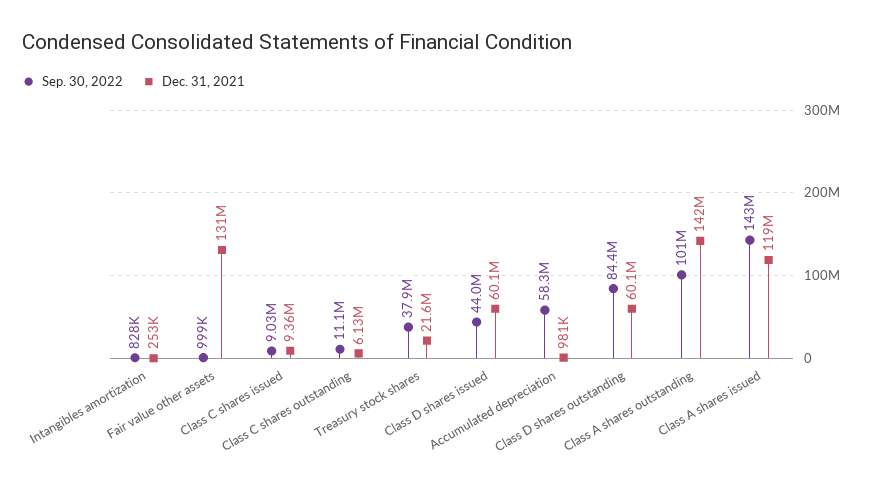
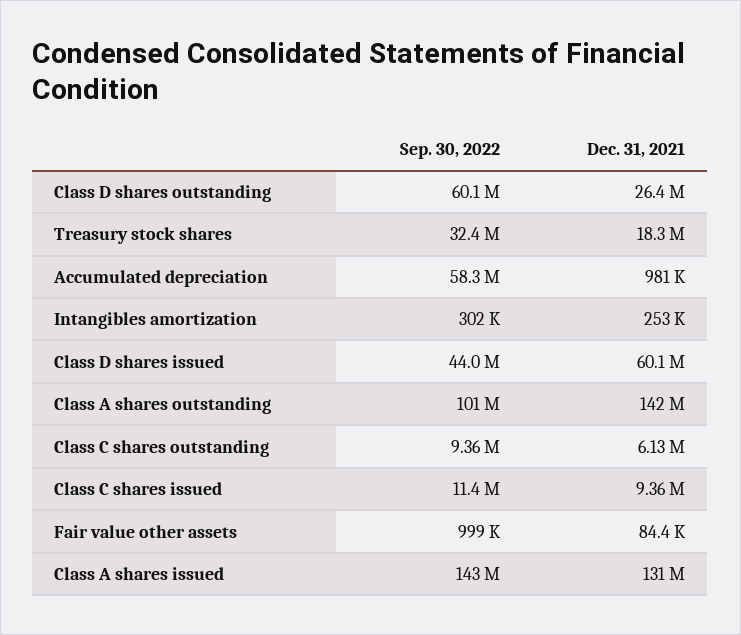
Sep. 30, 2022, Intangibles amortization: 828000 -> 302000
Dec. 31, 2021, Fair value other assets: 131000000 -> 84400
Sep. 30, 2022, Class C shares issued: 9030000 -> 11400000
Sep. 30, 2022, Class C shares outstanding: 11100000 -> 9360000
Sep. 30, 2022, Treasury stock shares: 37900000 -> 32400000
Dec. 31, 2021, Treasury stock shares: 21600000 -> 18300000
Sep. 30, 2022, Class D shares outstanding: 84400000 -> 60100000
Dec. 31, 2021, Class D shares outstanding: 60100000 -> 26400000
Dec. 31, 2021, Class A shares issued: 119000000 -> 131000000

